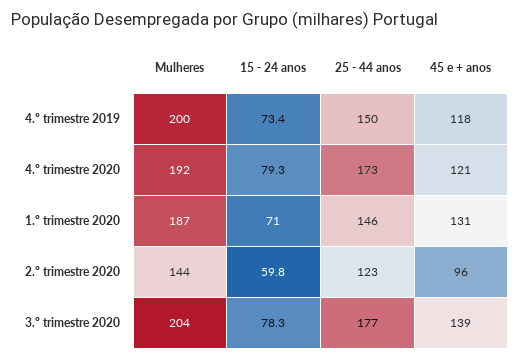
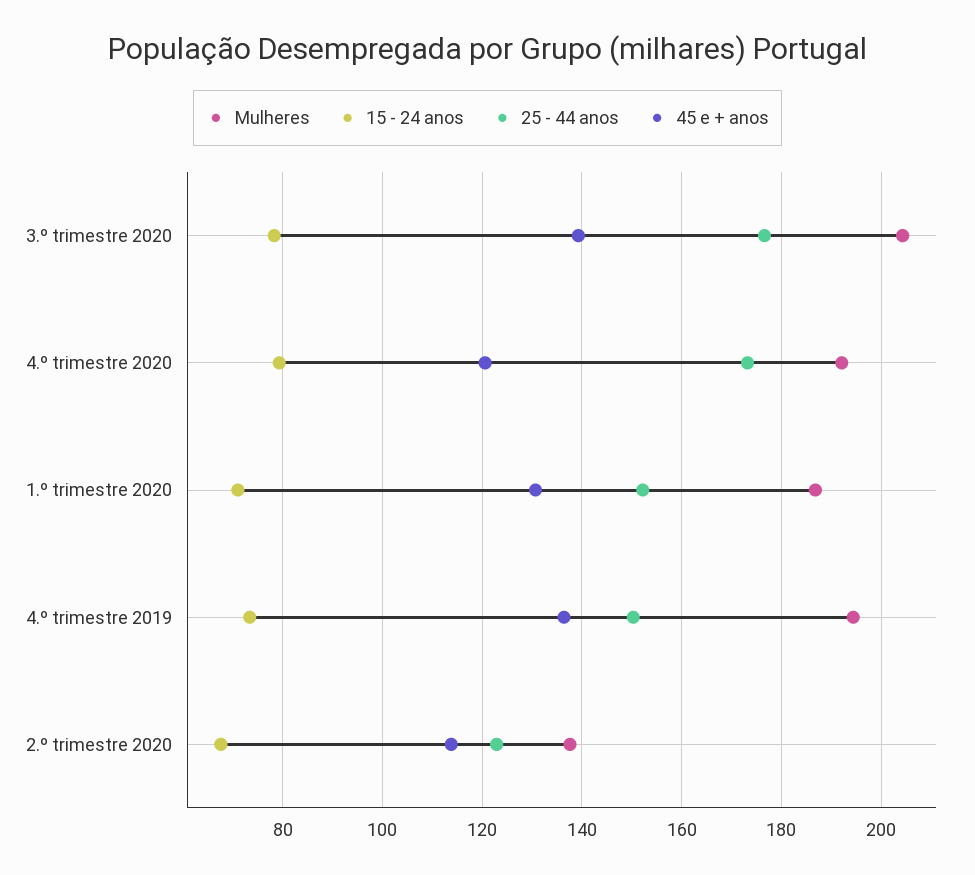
Mulheres, 4.º trimestre 2019: 200 -> 194
45 e + anos, 4.º trimestre 2019: 118 -> 136
25 - 44 anos, 1.º trimestre 2020: 146 -> 152
Mulheres, 2.º trimestre 2020: 144 -> 138
15 - 24 anos, 2.º trimestre 2020: 59.8 -> 68
45 e + anos, 2.º trimestre 2020: 96 -> 114

